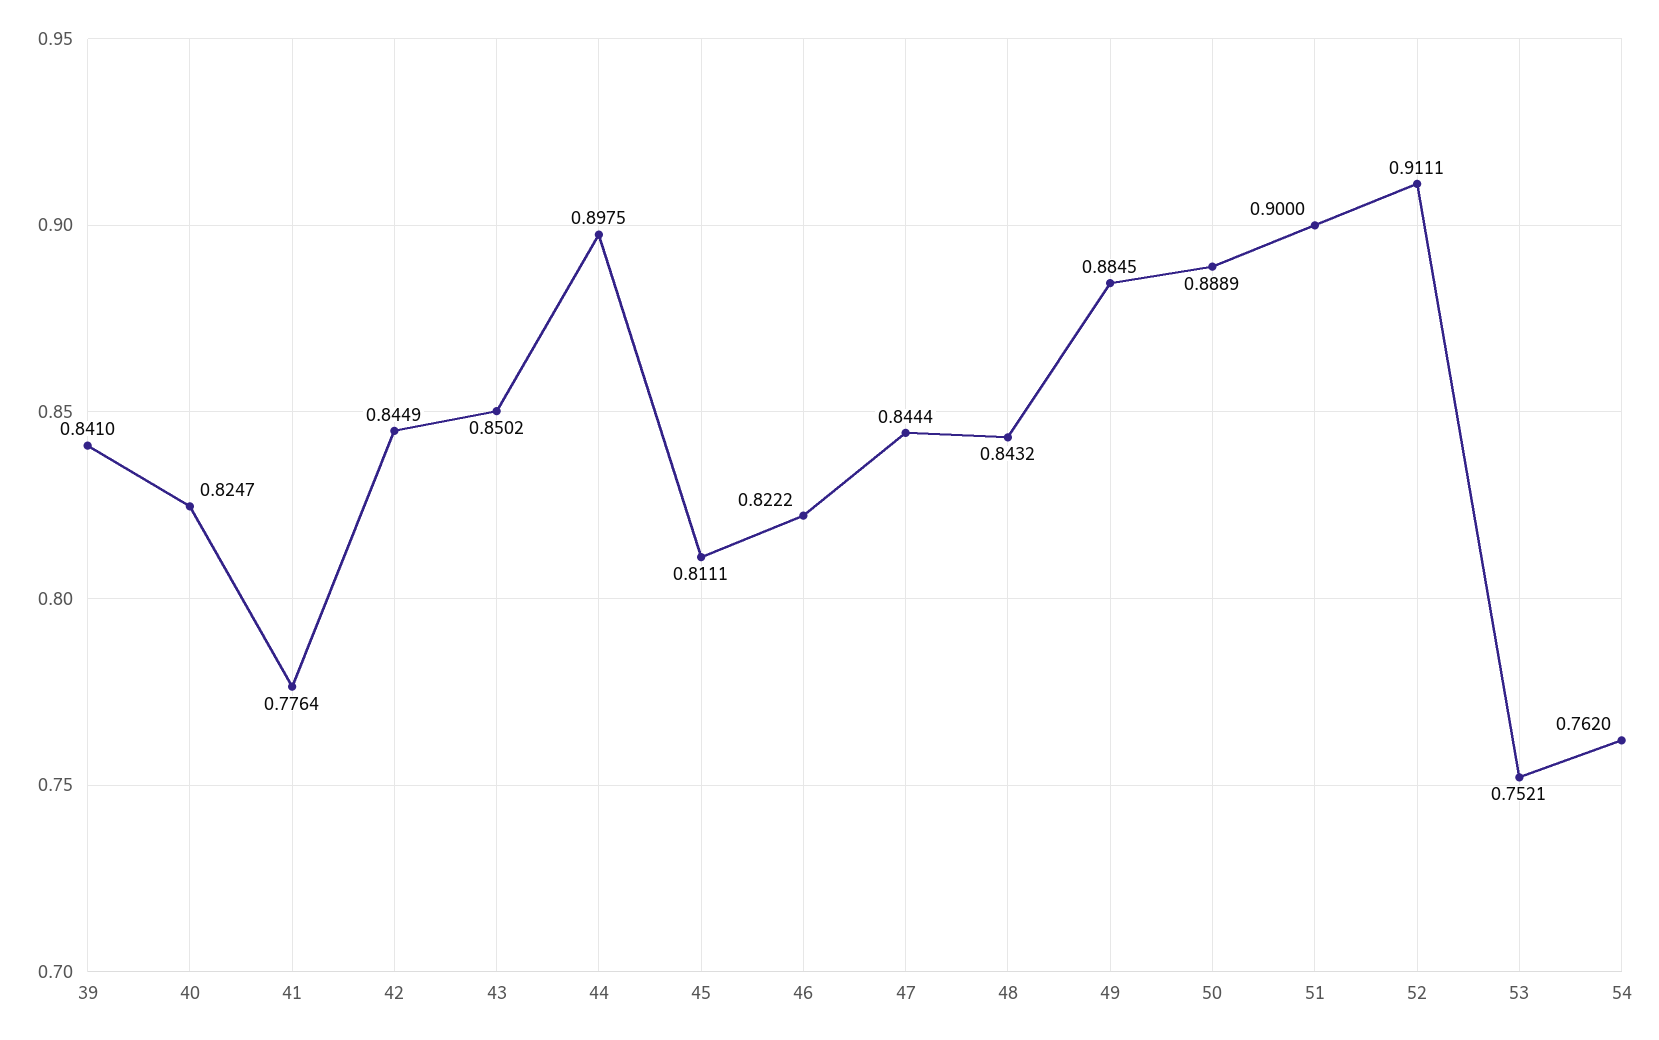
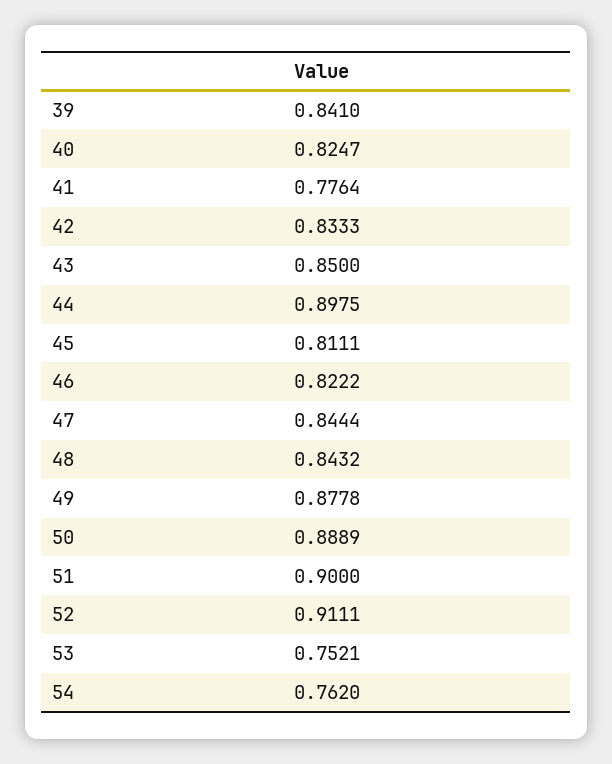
42: 0.8449 -> 0.8333
43: 0.8502 -> 0.85
49: 0.8845 -> 0.8778

